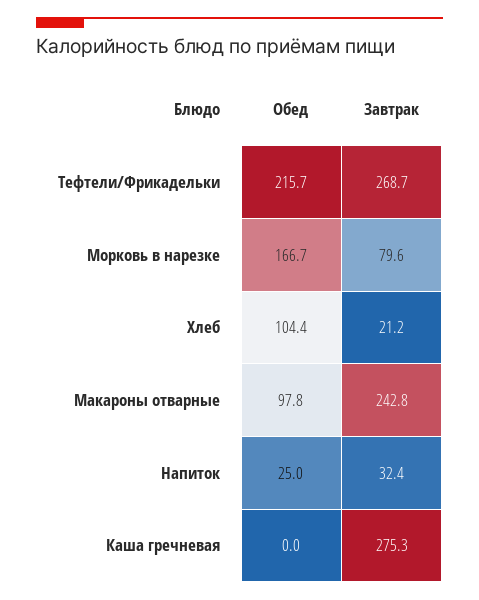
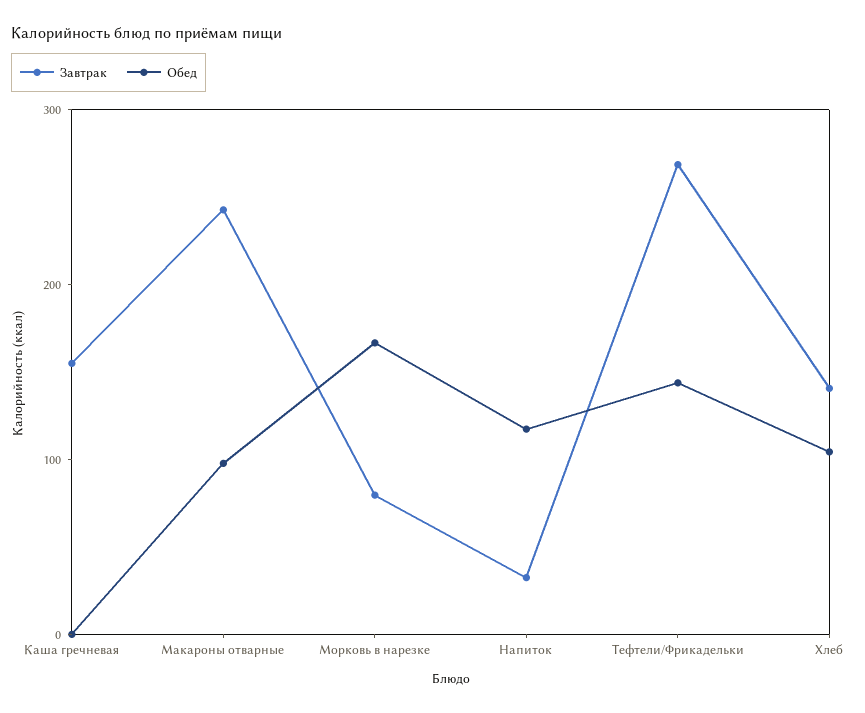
Обед, Тефтели/Фрикадельки: 215.7 -> 140
Завтрак, Хлеб: 21.2 -> 140
Обед, Напиток: 25 -> 120
Завтрак, Каша гречневая: 275.3 -> 160

